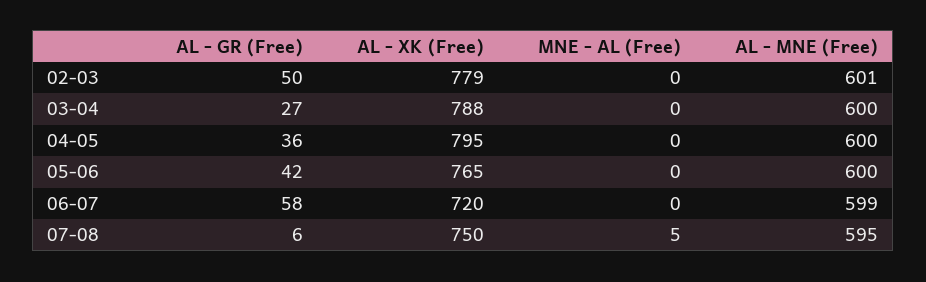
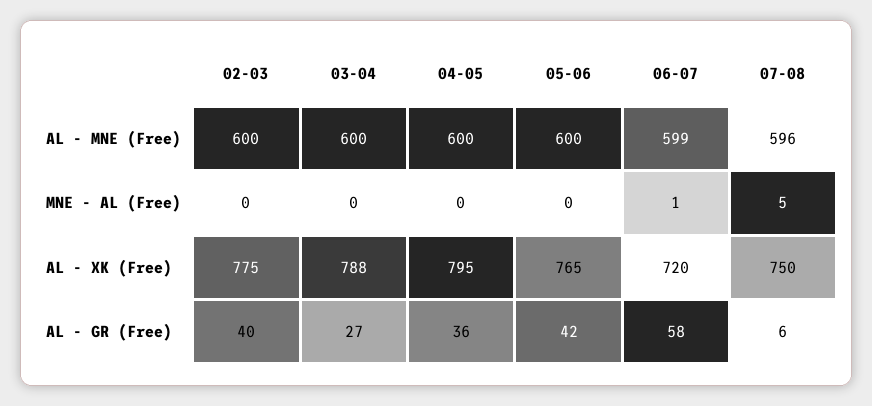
AL - GR (Free), 02-03: 50 -> 40
AL - XK (Free), 02-03: 779 -> 775
AL - MNE (Free), 02-03: 601 -> 600
MNE - AL (Free), 06-07: 0 -> 1
AL - MNE (Free), 07-08: 595 -> 596

